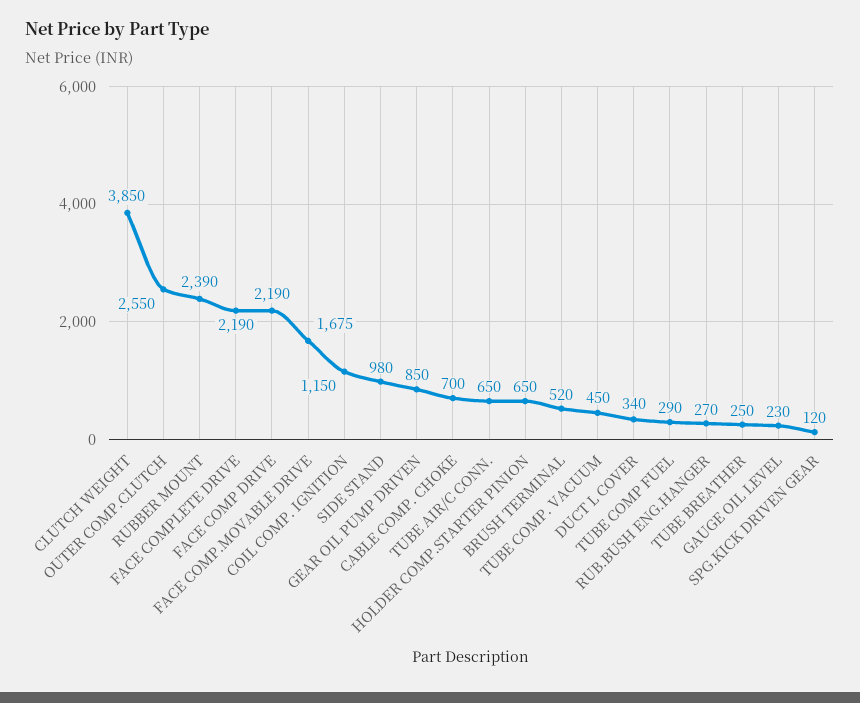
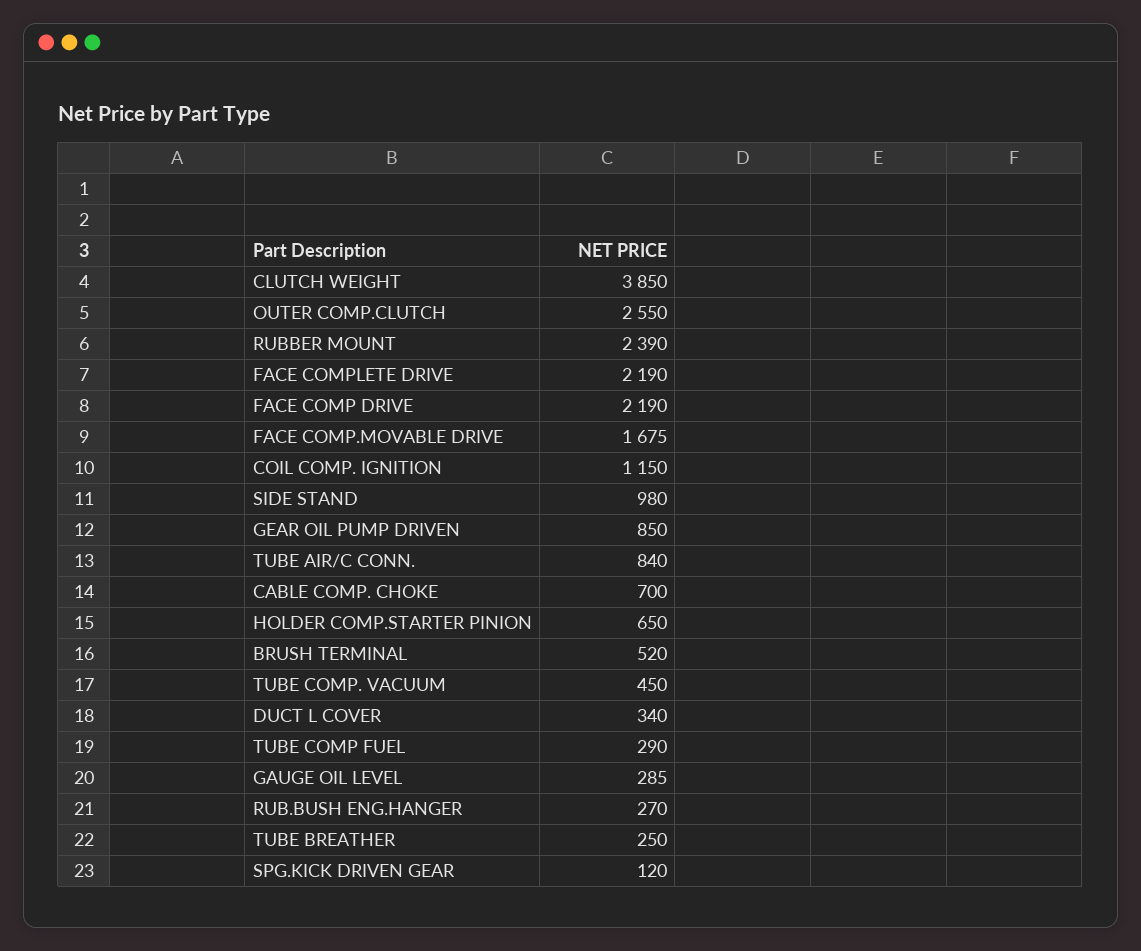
TUBE AIR/C CONN.: 650 -> 840
GAUGE OIL LEVEL: 230 -> 285

